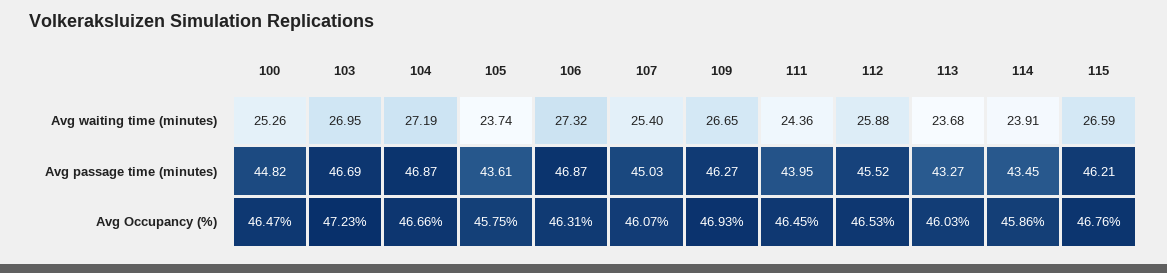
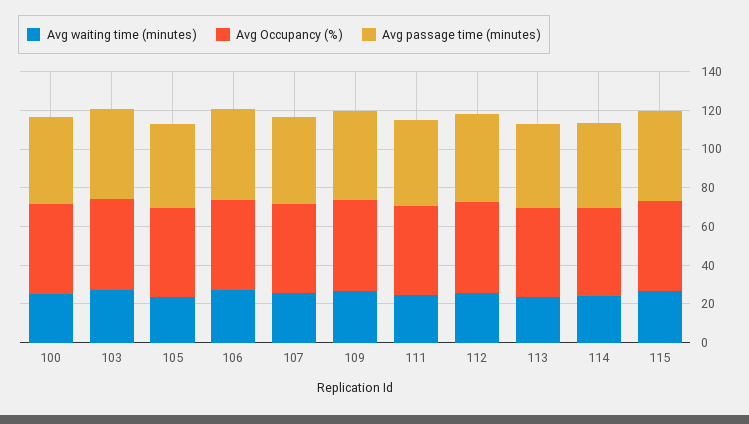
Avg waiting time (minutes), 104: 27.19 -> none
Avg passage time (minutes), 104: 46.87 -> none
Avg Occupancy (%), 104: 46.66 -> none

